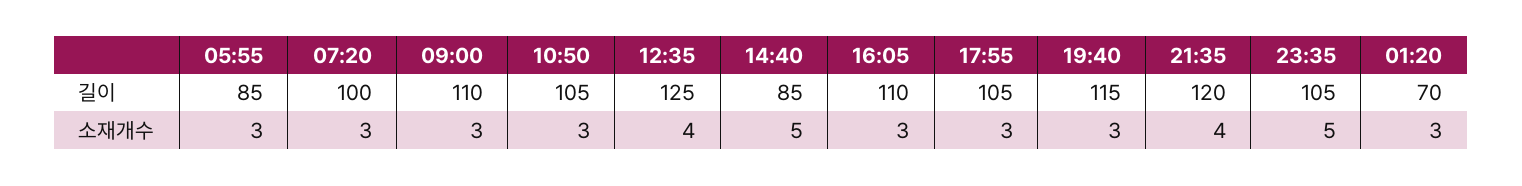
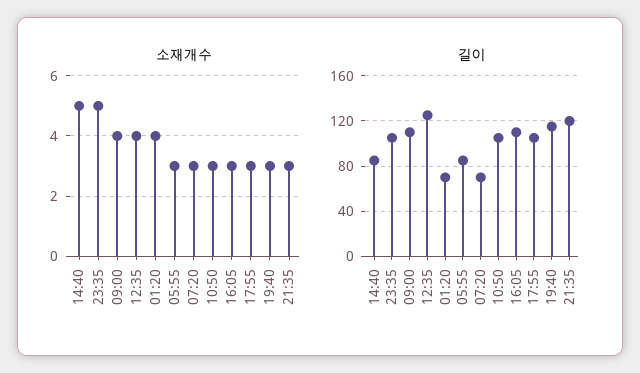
길이, 07:20: 100 -> 70
소재개수, 09:00: 3 -> 4
소재개수, 21:35: 4 -> 3
소재개수, 01:20: 3 -> 4

